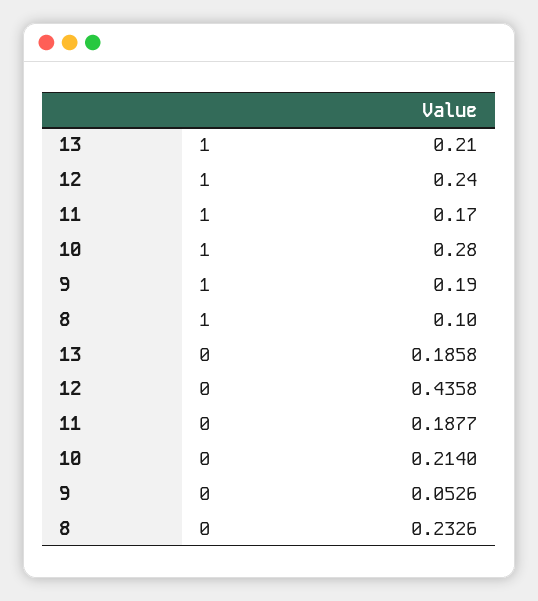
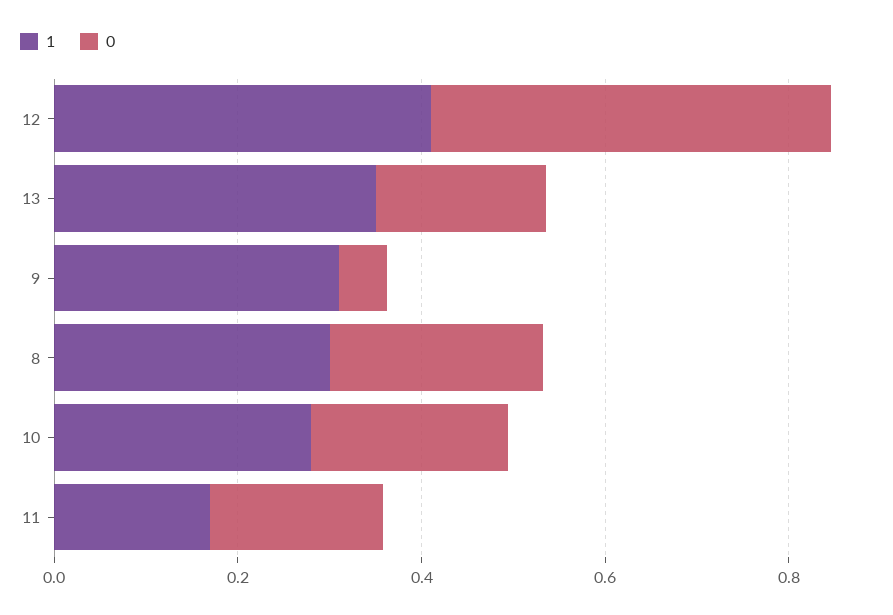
1, 13: 0.21 -> 0.35
1, 12: 0.24 -> 0.4
1, 9: 0.19 -> 0.3
1, 8: 0.1 -> 0.3

